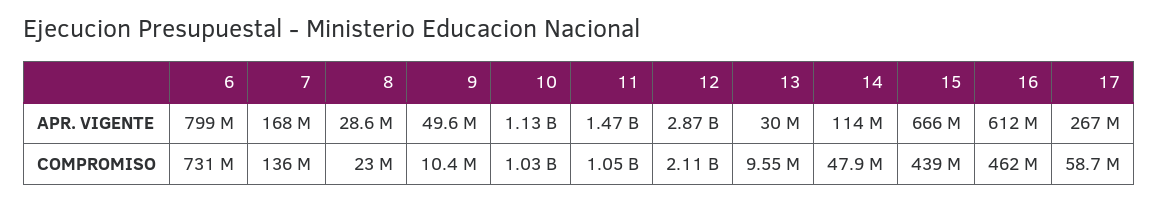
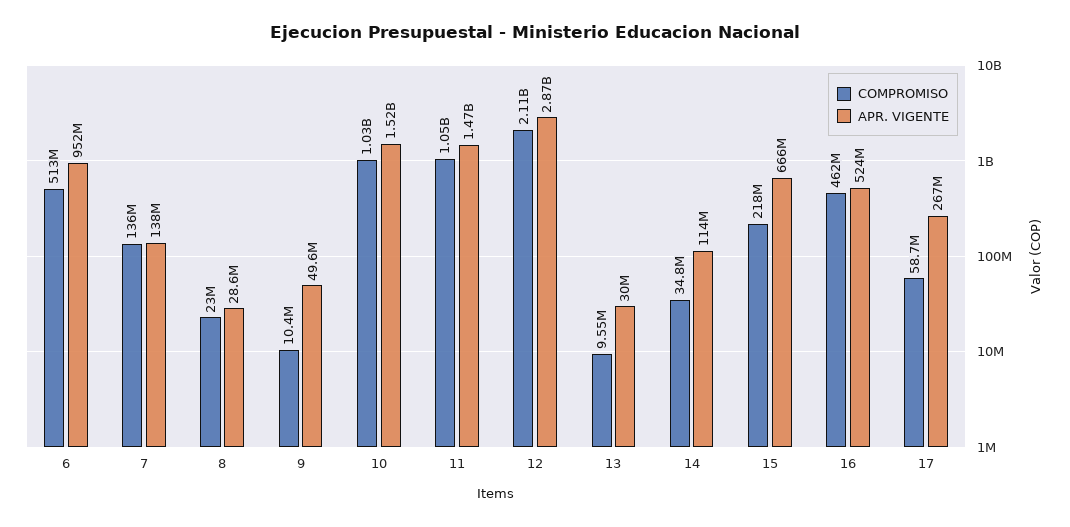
APR. VIGENTE, 6: 799000000 -> 952000000
APR. VIGENTE, 7: 168000000 -> 138000000
APR. VIGENTE, 10: 1130000000 -> 1520000000
APR. VIGENTE, 16: 612000000 -> 524000000
COMPROMISO, 6: 731000000 -> 513000000
COMPROMISO, 14: 47900000 -> 34800000
COMPROMISO, 15: 439000000 -> 218000000

